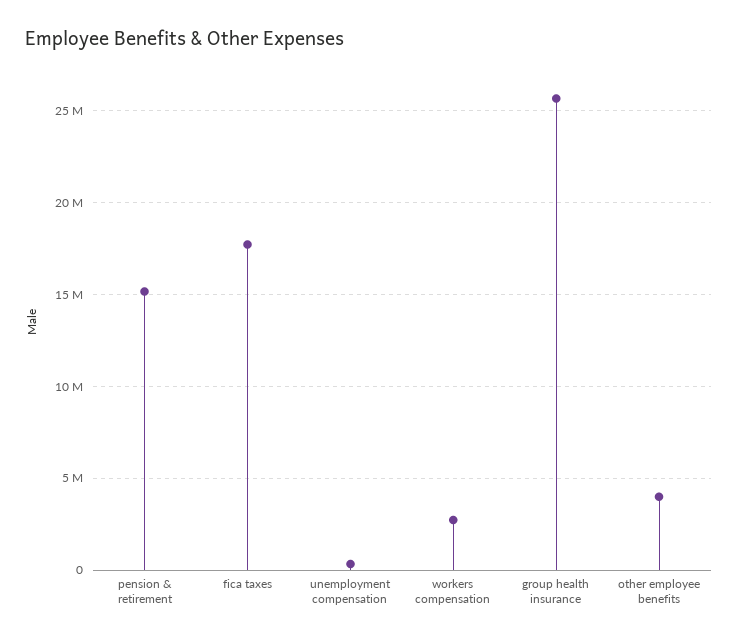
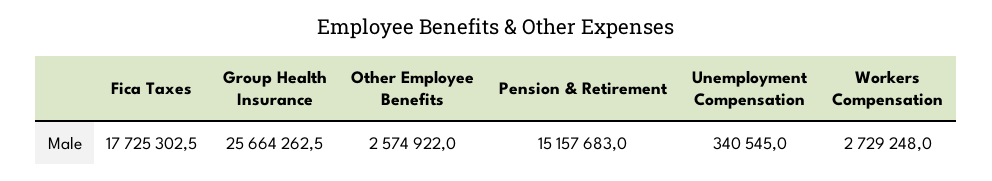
other employee benefits: 4000000 -> 2574922

